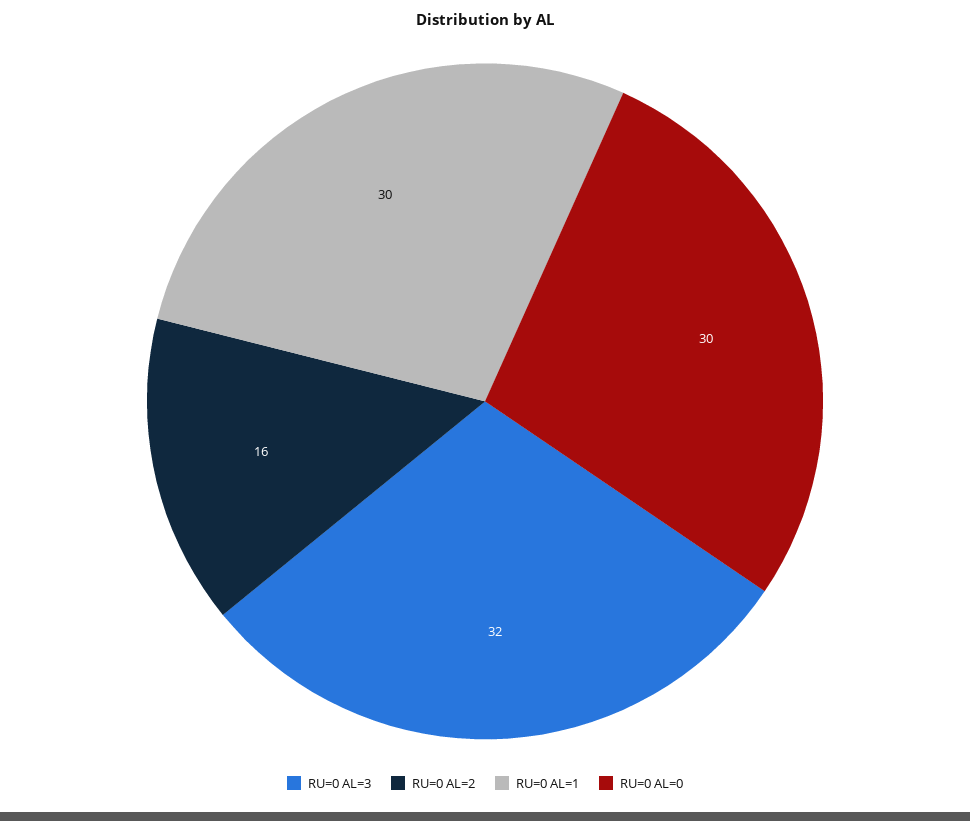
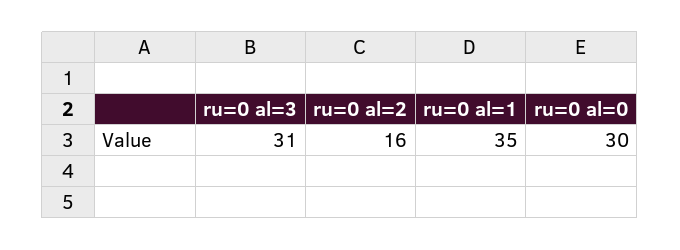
RU=0 AL=3: 32 -> 31
RU=0 AL=1: 30 -> 35

